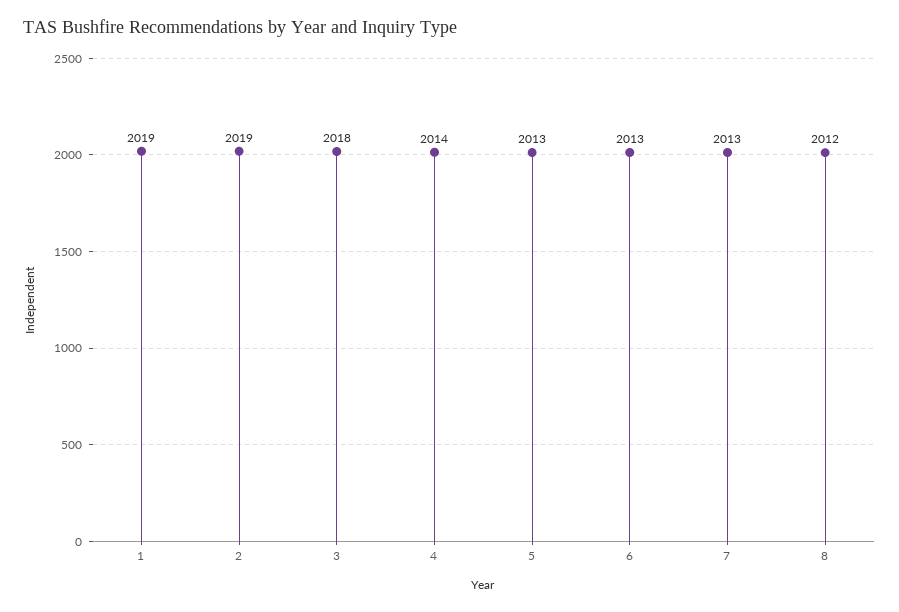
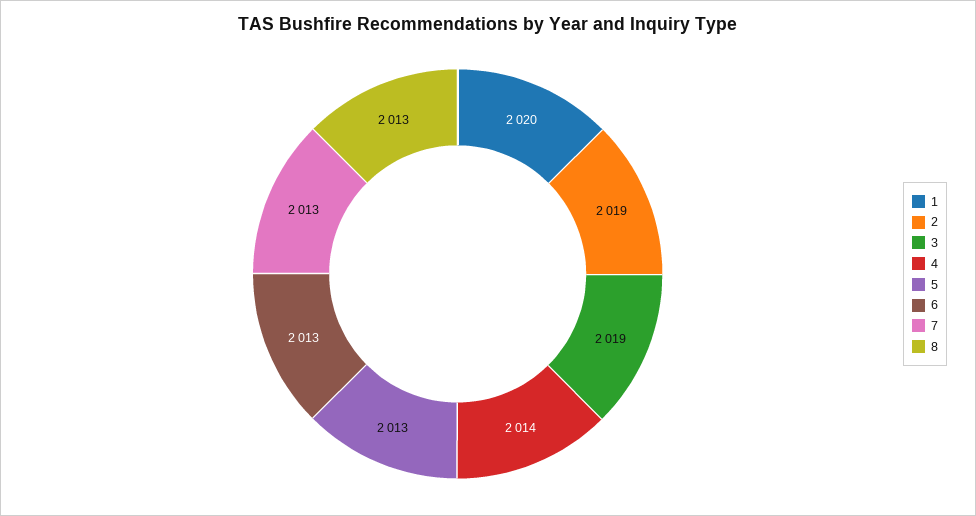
1: 2019 -> 2020
3: 2018 -> 2019
8: 2012 -> 2013

